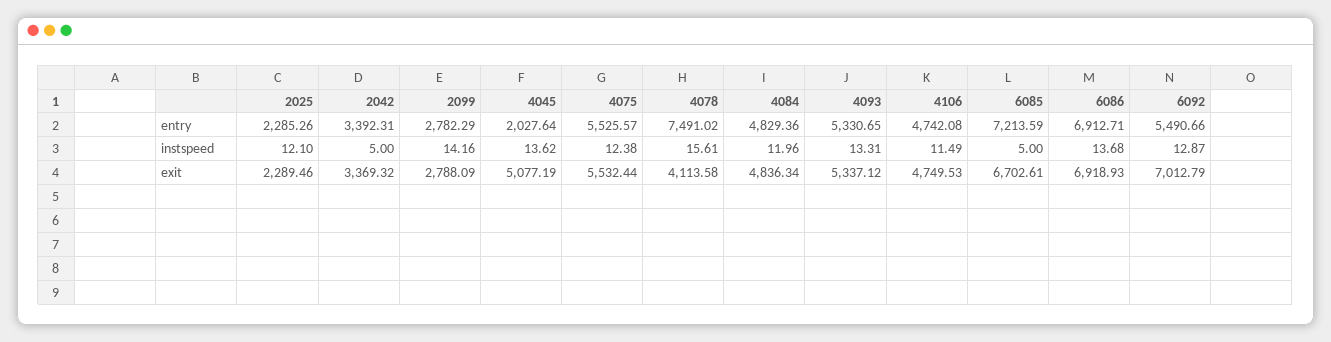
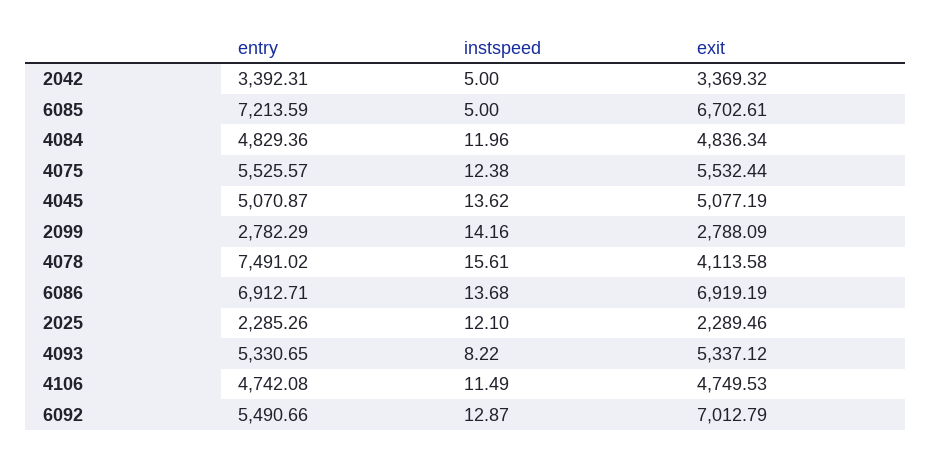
4045, entry: 2027.64 -> 5070.87
4093, instspeed: 13.31 -> 8.22
6086, exit: 6918.93 -> 6919.19

